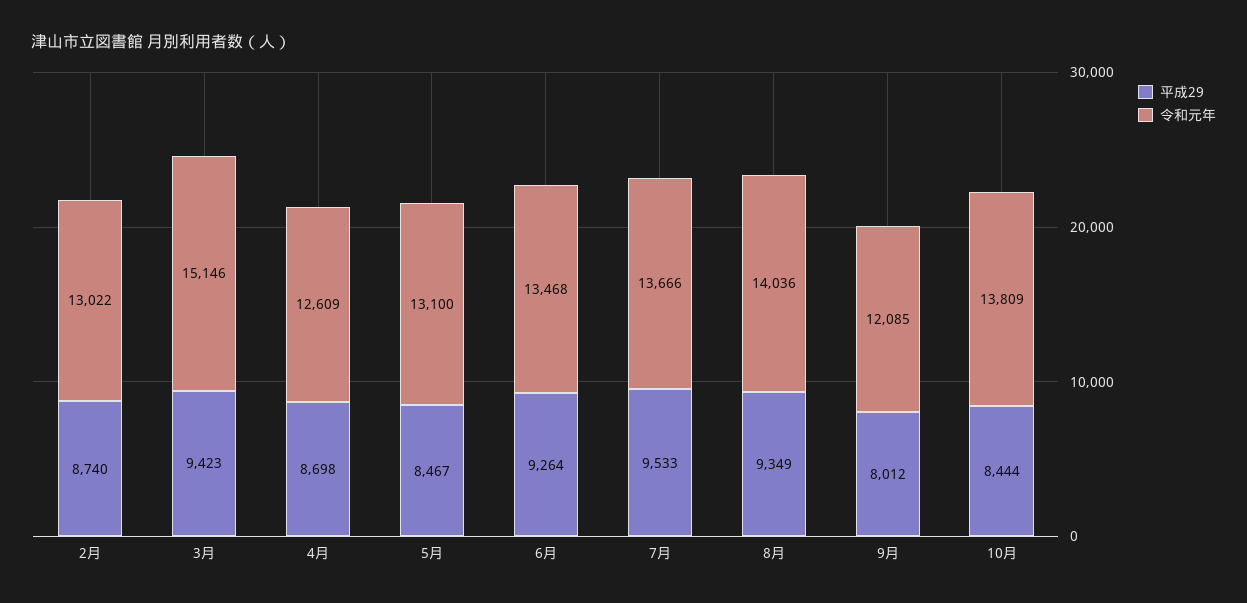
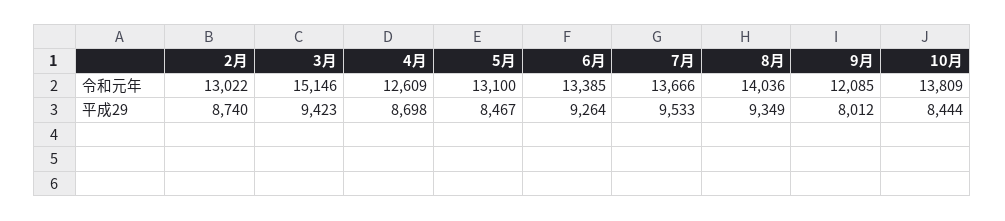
令和元年, 6月: 13468 -> 13385

